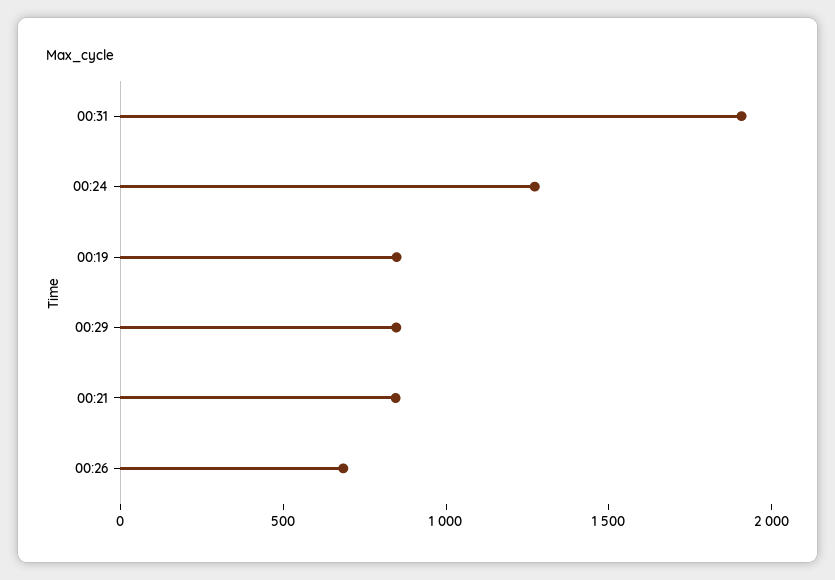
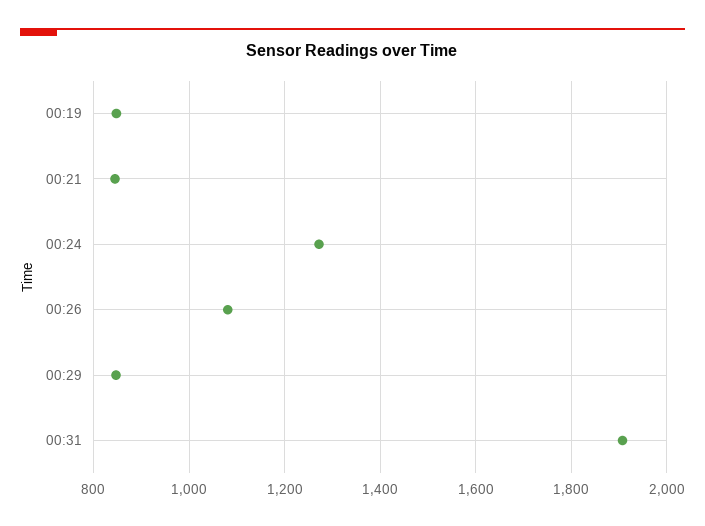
00:26: 700 -> 1080

